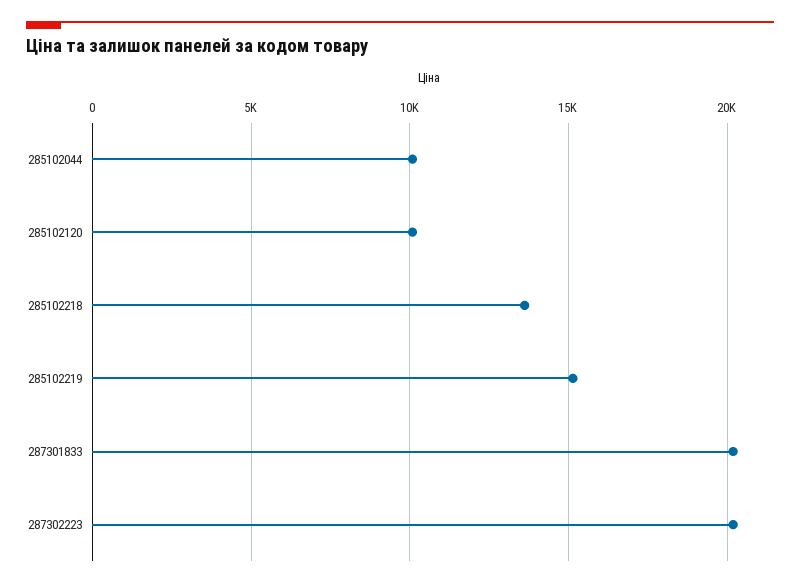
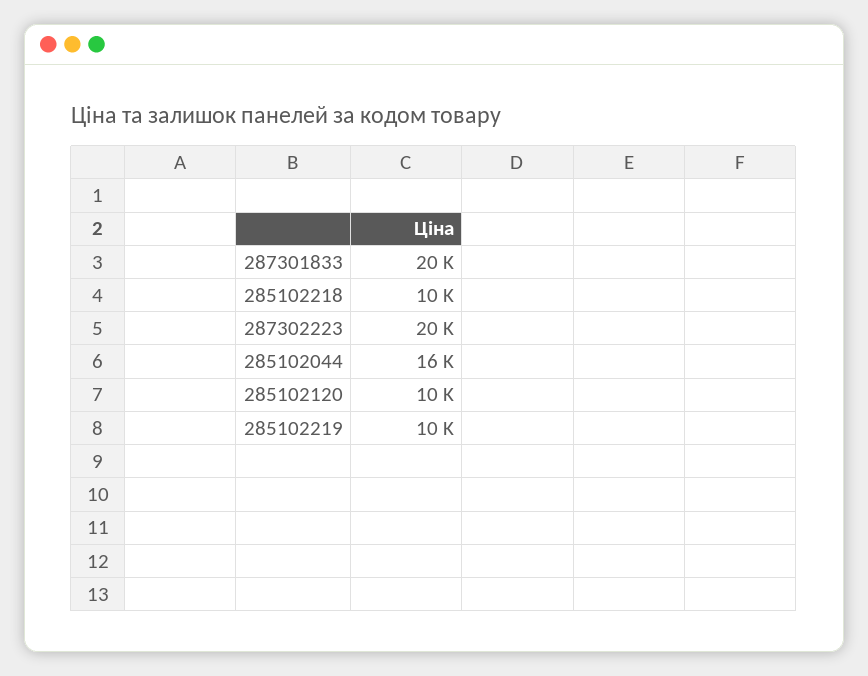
285102044: 10000 -> 16000
285102218: 13500 -> 10000
285102219: 15000 -> 10000

